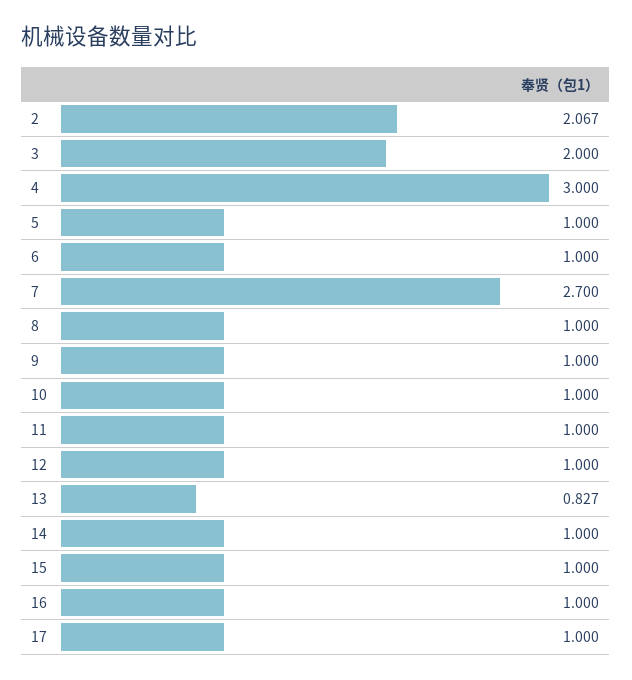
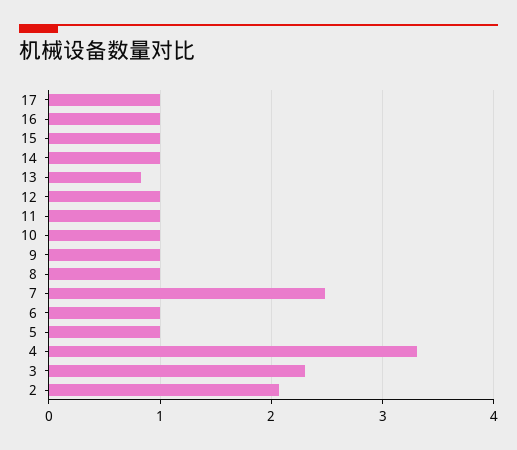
3: 2 -> 2.3
4: 3 -> 3.3
7: 2.7 -> 2.5

